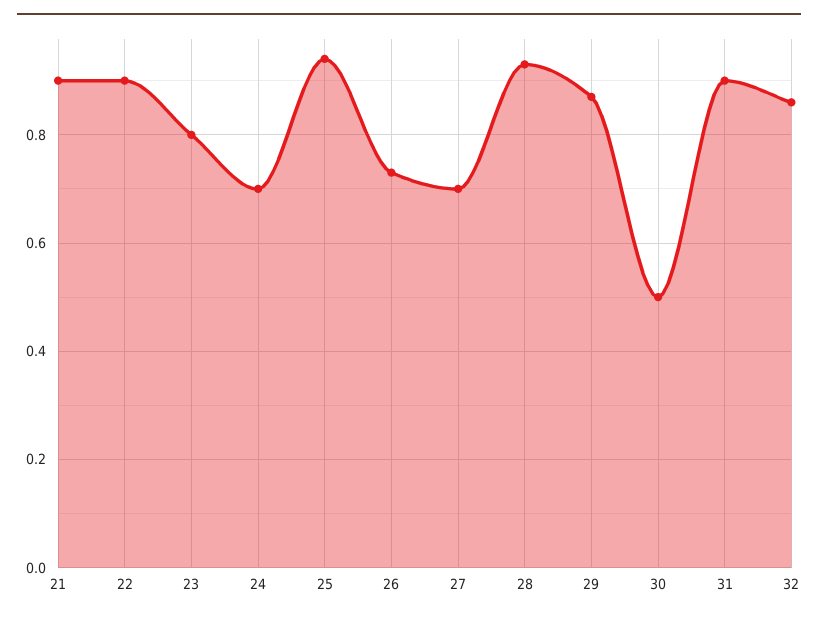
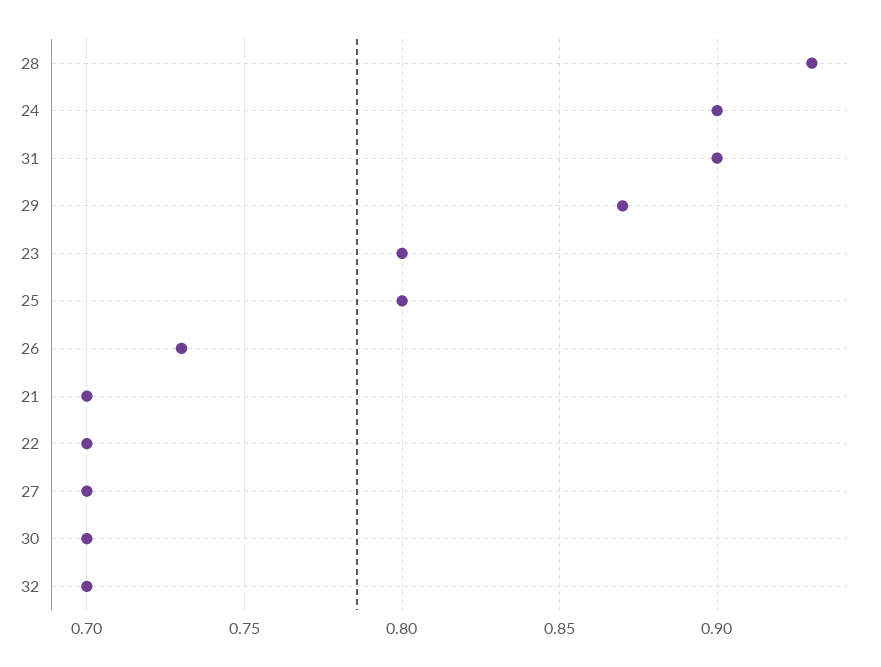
21: 0.9 -> 0.7
22: 0.9 -> 0.7
24: 0.7 -> 0.9
25: 0.95 -> 0.8
30: 0.5 -> 0.7
32: 0.85 -> 0.7

